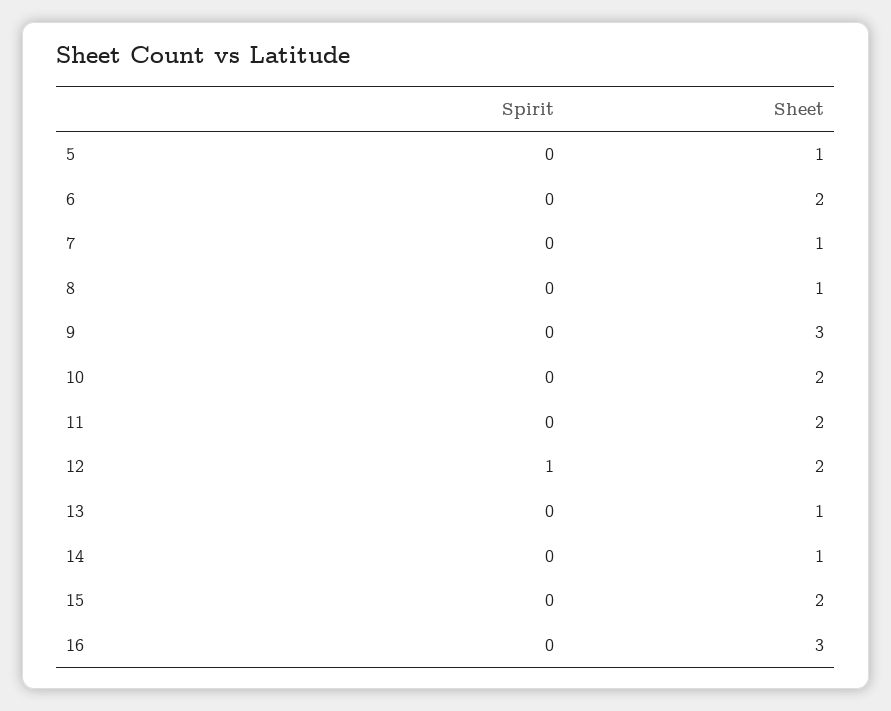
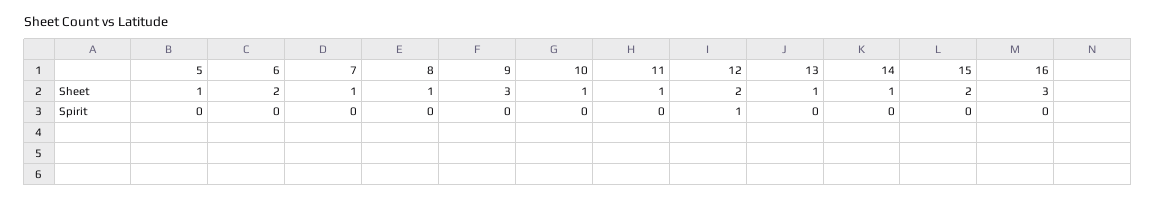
Sheet, 10: 2 -> 1
Sheet, 11: 2 -> 1

